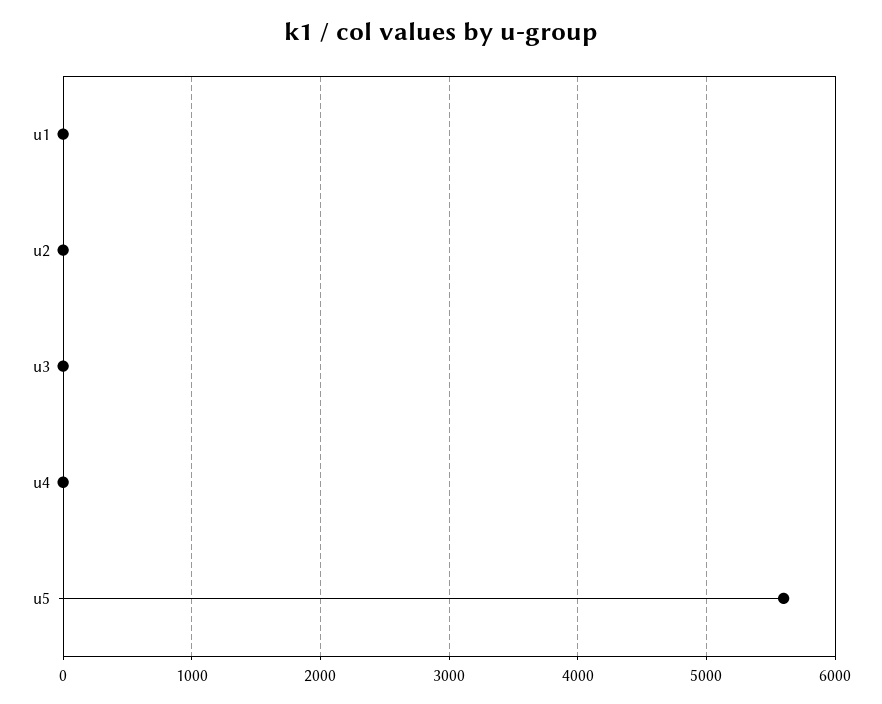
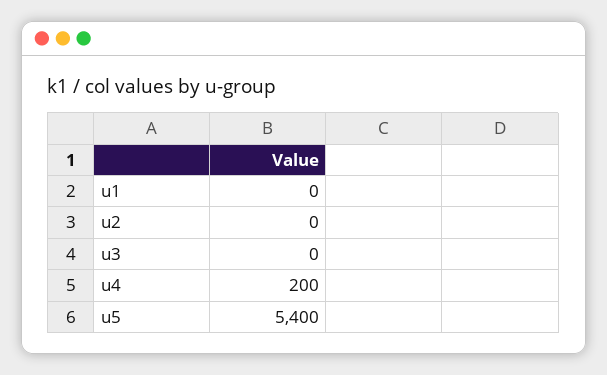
u4: 0 -> 200
u5: 5600 -> 5400

